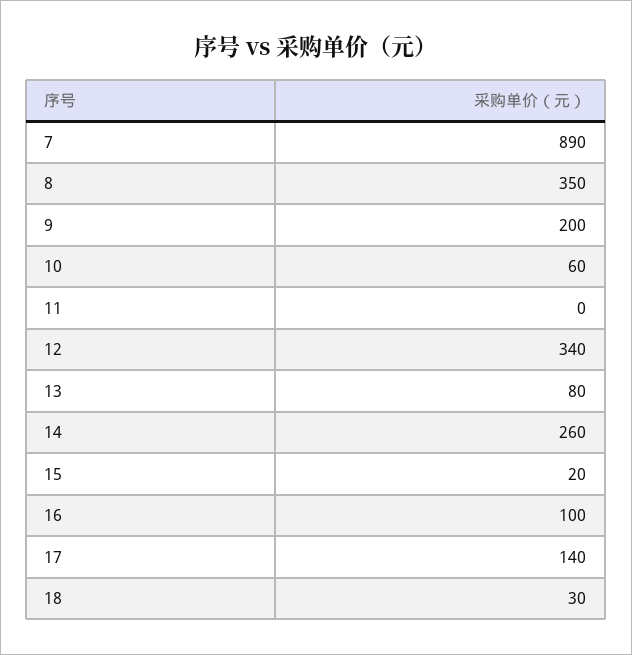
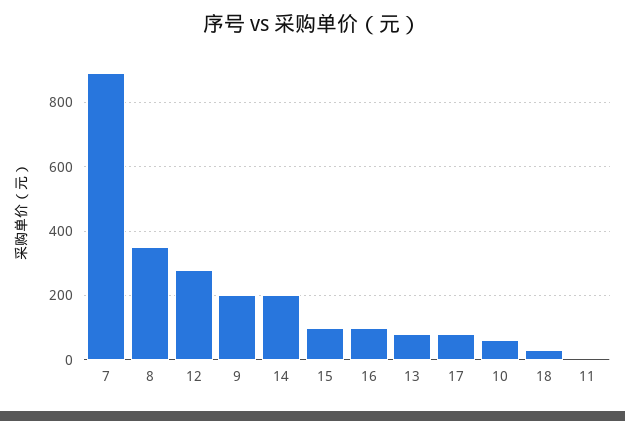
12: 340 -> 280
14: 260 -> 200
15: 20 -> 100
17: 140 -> 80

